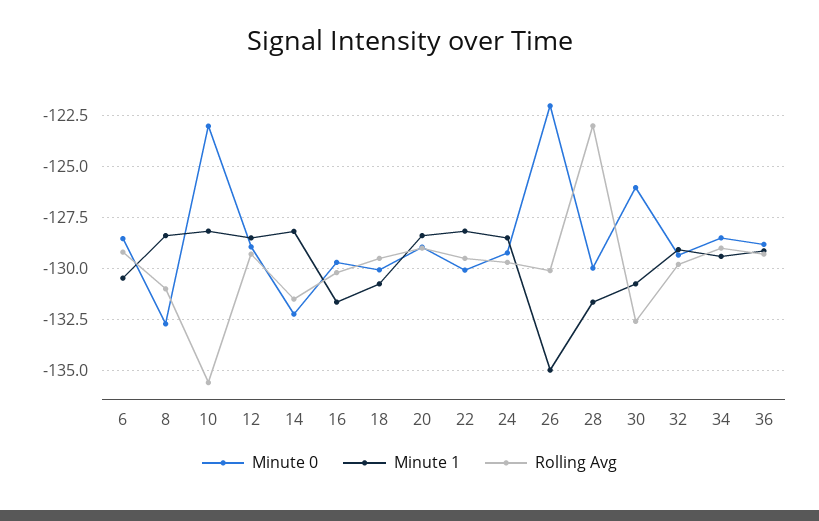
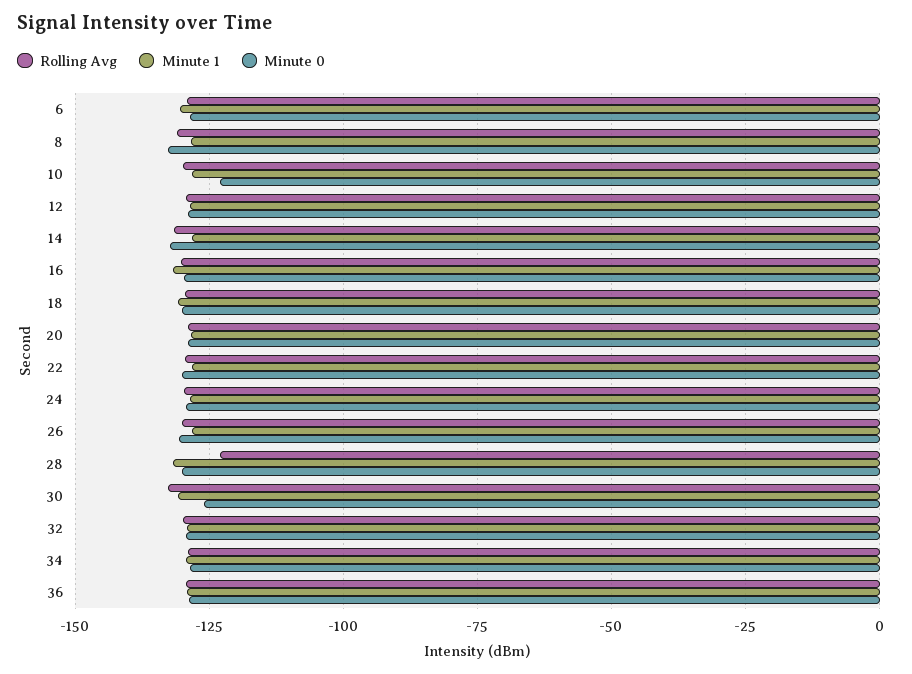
Rolling Avg, 10: -135.5 -> -130
Minute 0, 26: -122 -> -130
Minute 1, 26: -135 -> -127.5

